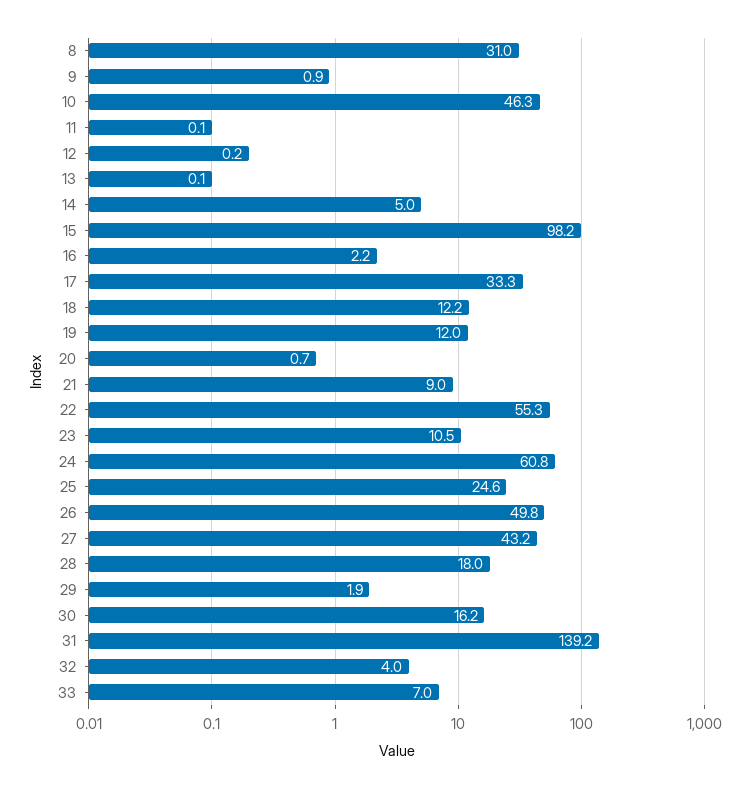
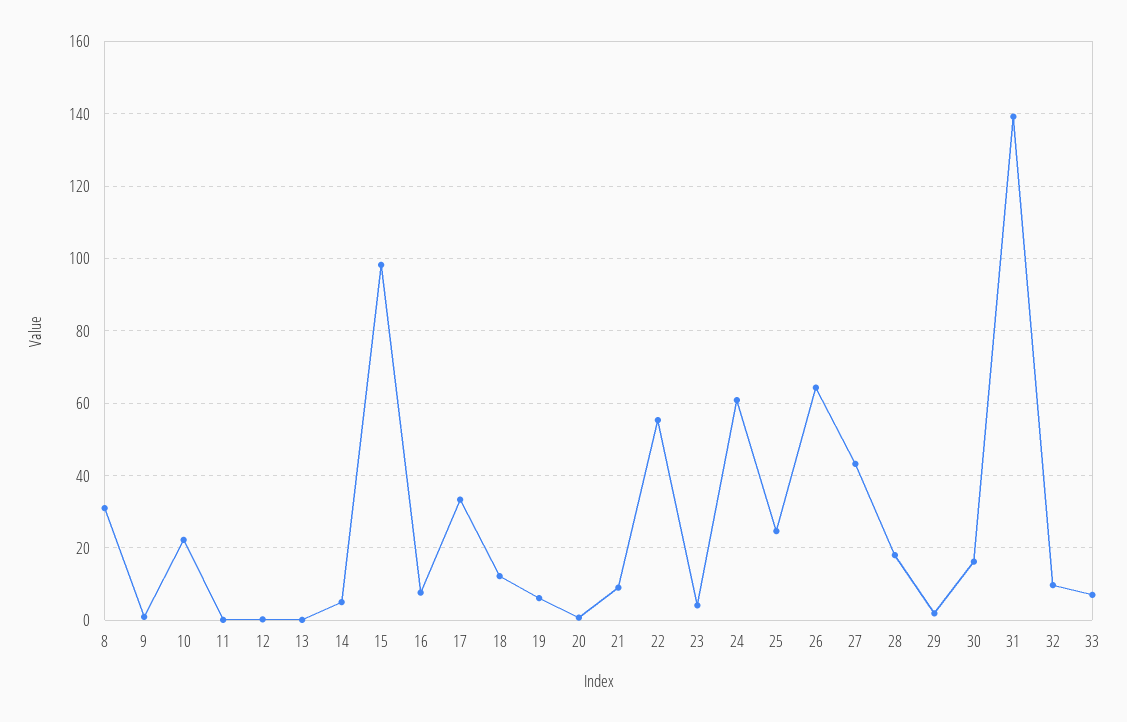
10: 46.3 -> 22
16: 2.2 -> 8
19: 12 -> 6
23: 10.5 -> 4
26: 49.8 -> 64
32: 4 -> 10

